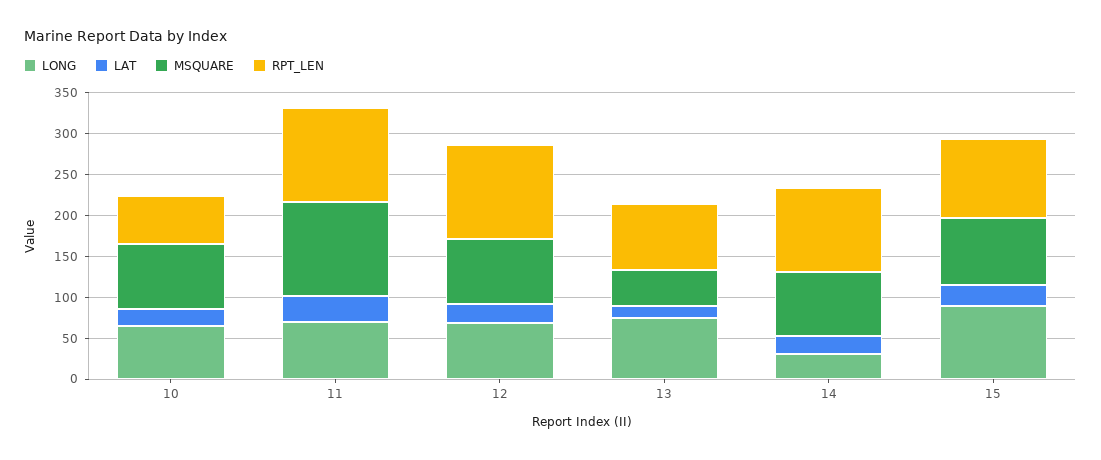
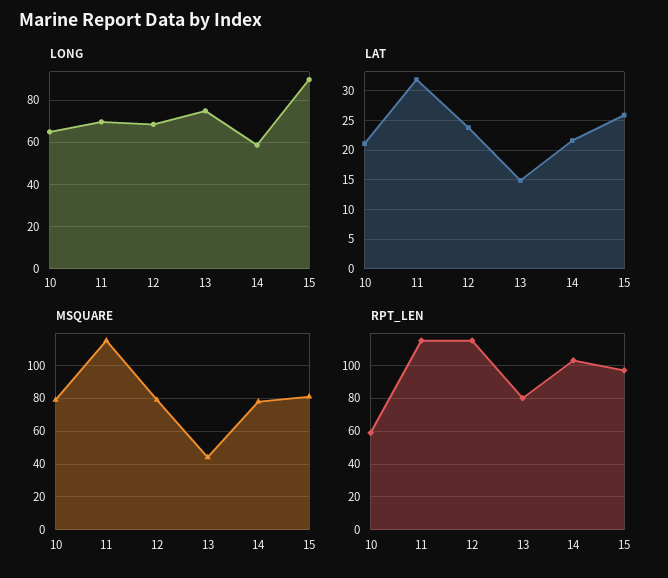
LONG, 14: 30 -> 60

